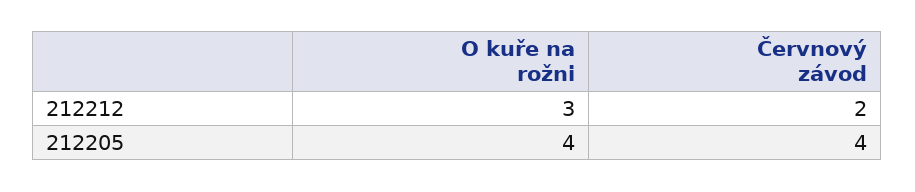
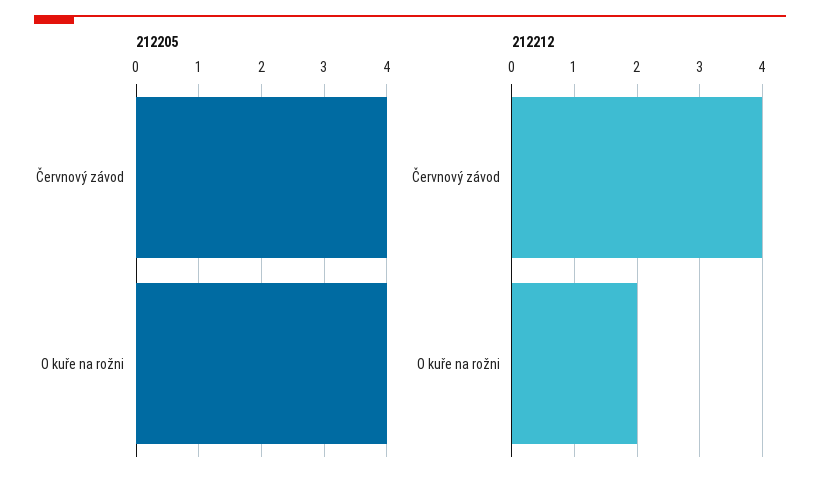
212212, O kuře na rožni: 3 -> 2
212212, Červnový závod: 2 -> 4

